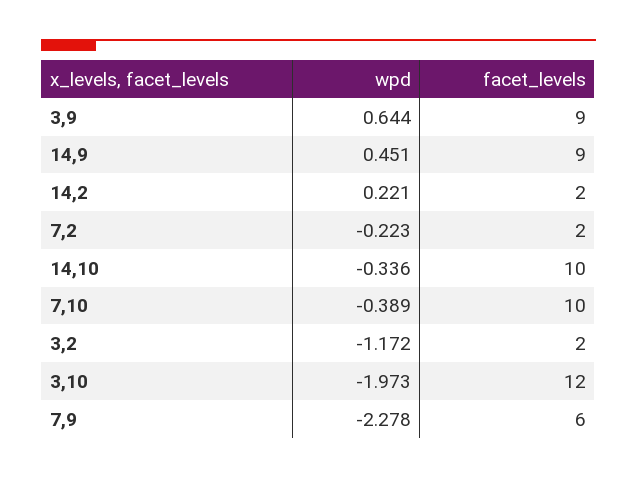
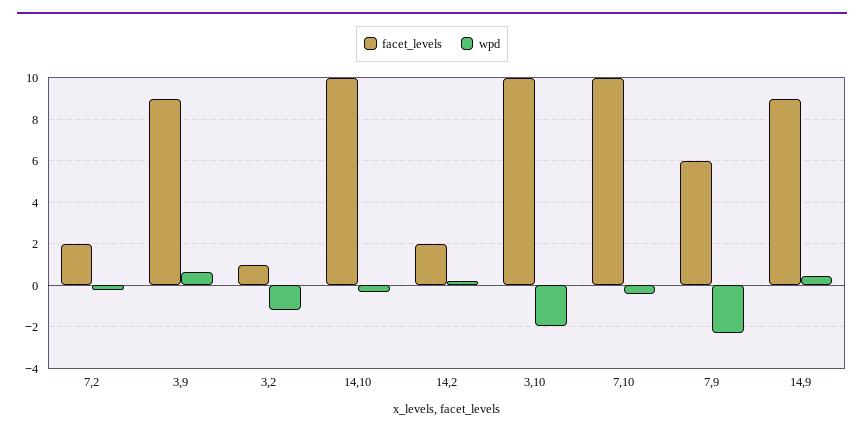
facet_levels, 3,2: 2 -> 1
facet_levels, 3,10: 12 -> 10

